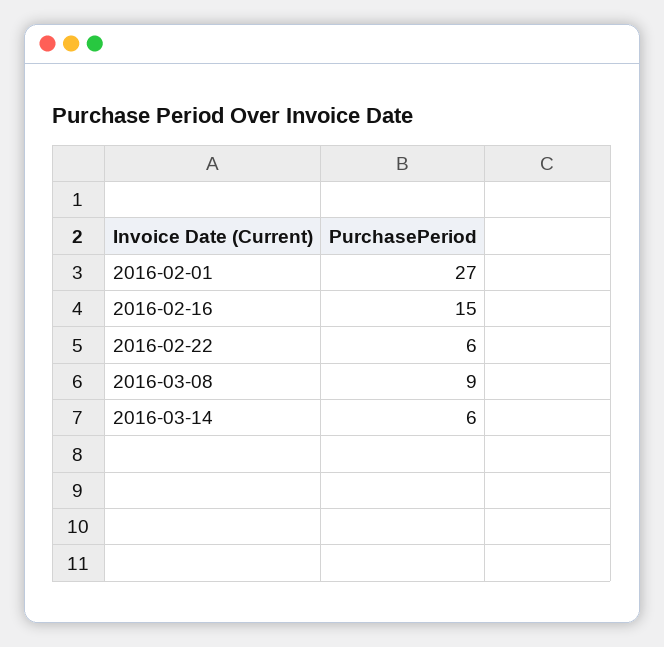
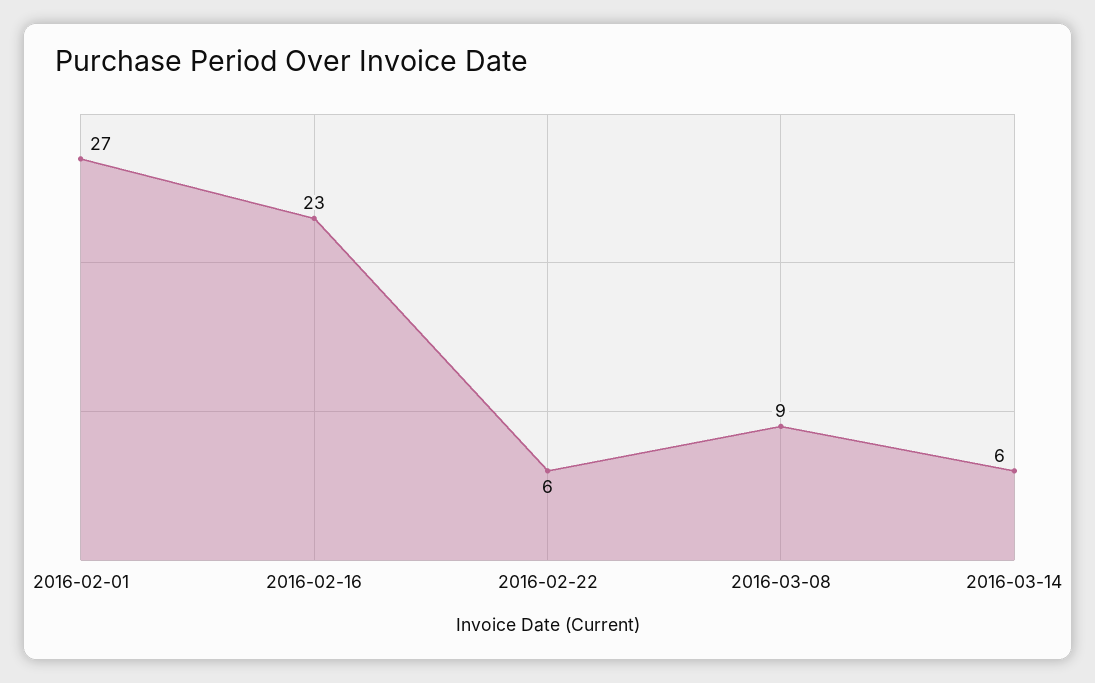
2016-02-16: 15 -> 23

